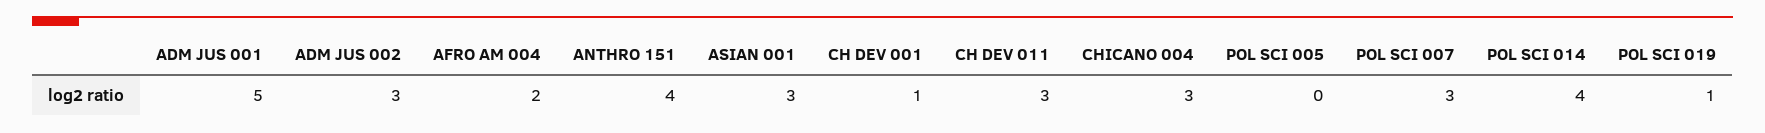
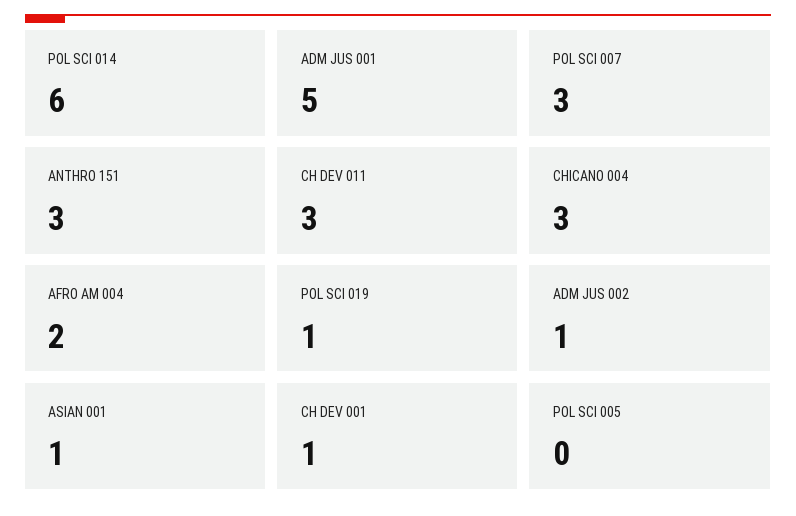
ADM JUS 002: 3 -> 1
ANTHRO 151: 4 -> 3
ASIAN 001: 3 -> 1
POL SCI 014: 4 -> 6

